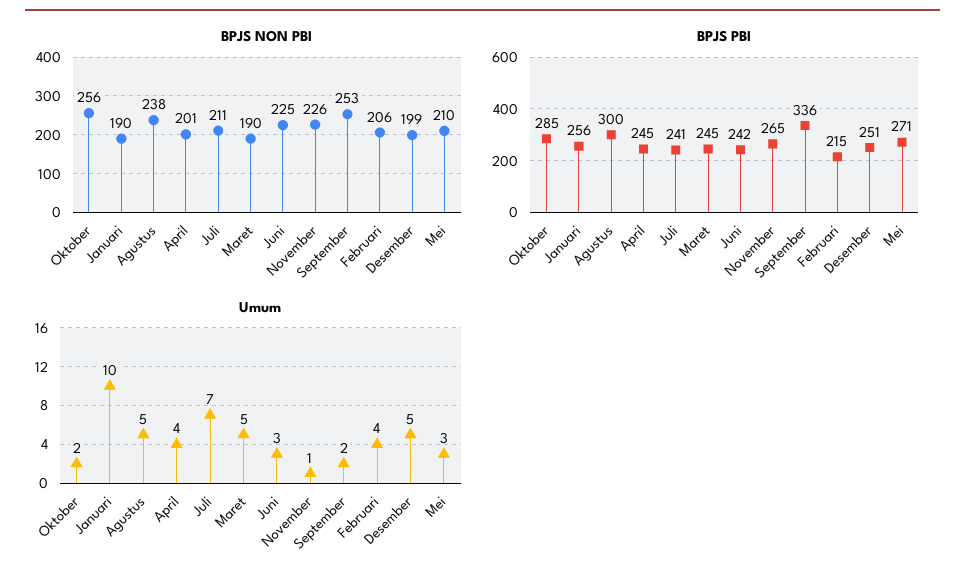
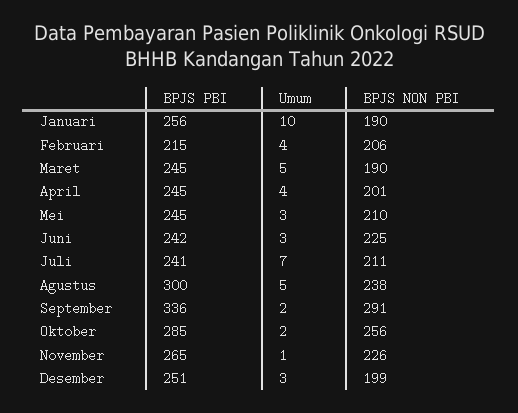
BPJS NON PBI, September: 253 -> 291
BPJS PBI, Mei: 271 -> 245
Umum, Desember: 5 -> 3

